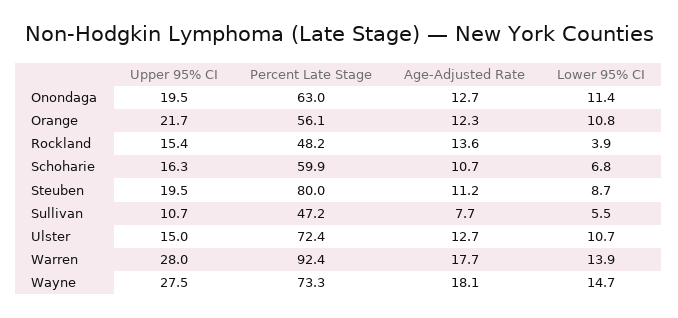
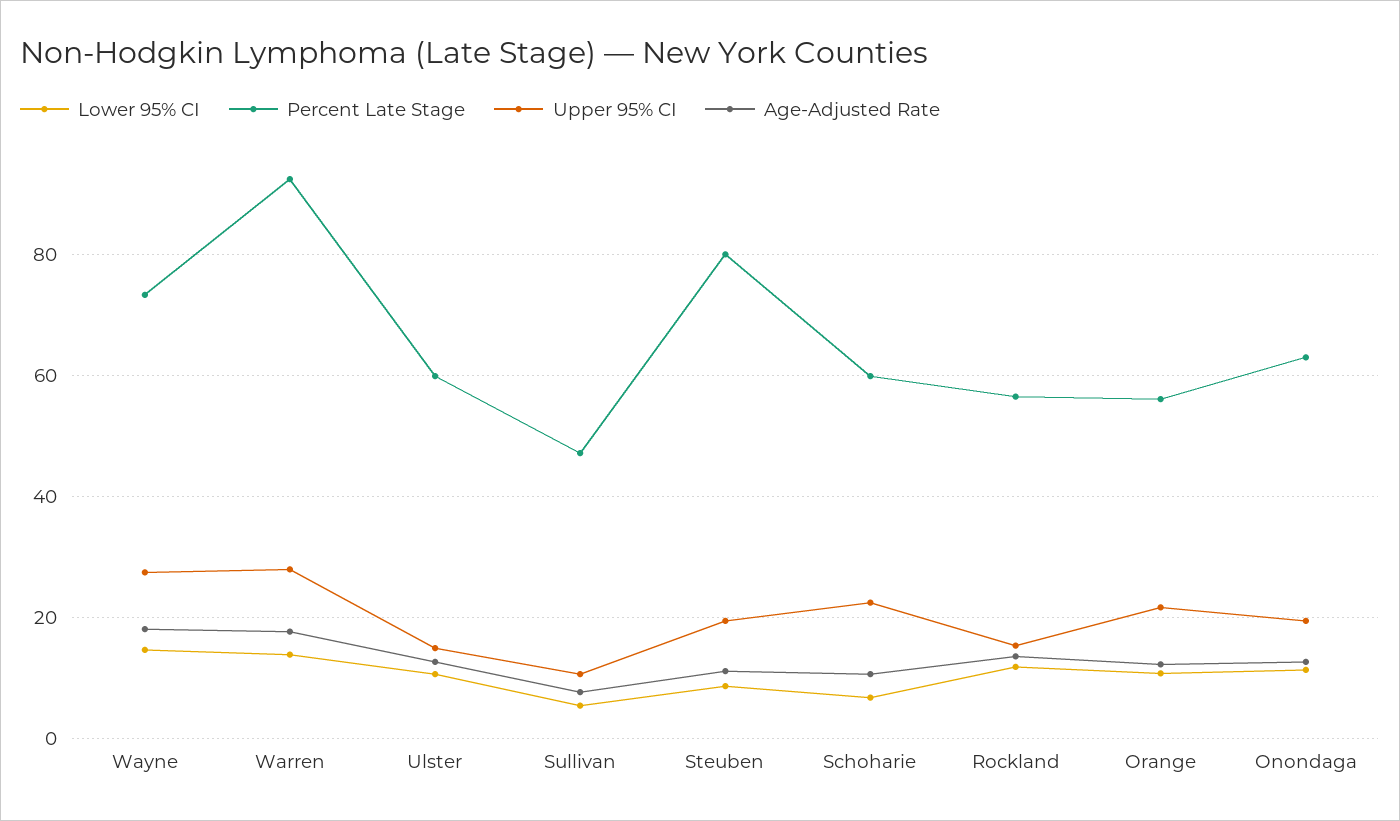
Percent Late Stage, Rockland: 48.2 -> 56
Lower 95% CI, Rockland: 3.9 -> 12
Upper 95% CI, Schoharie: 16.3 -> 22
Percent Late Stage, Ulster: 72.4 -> 60

